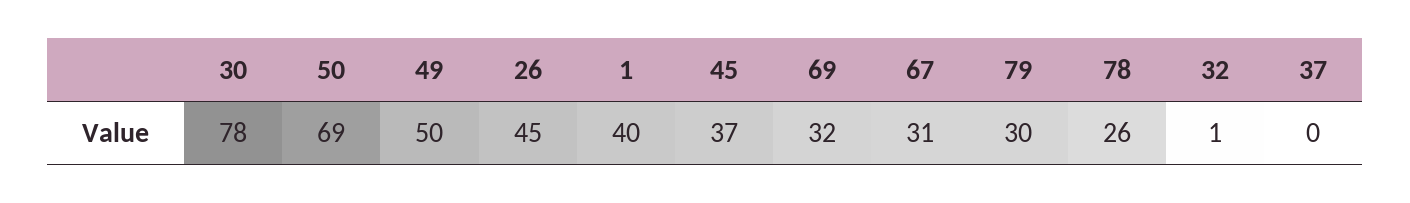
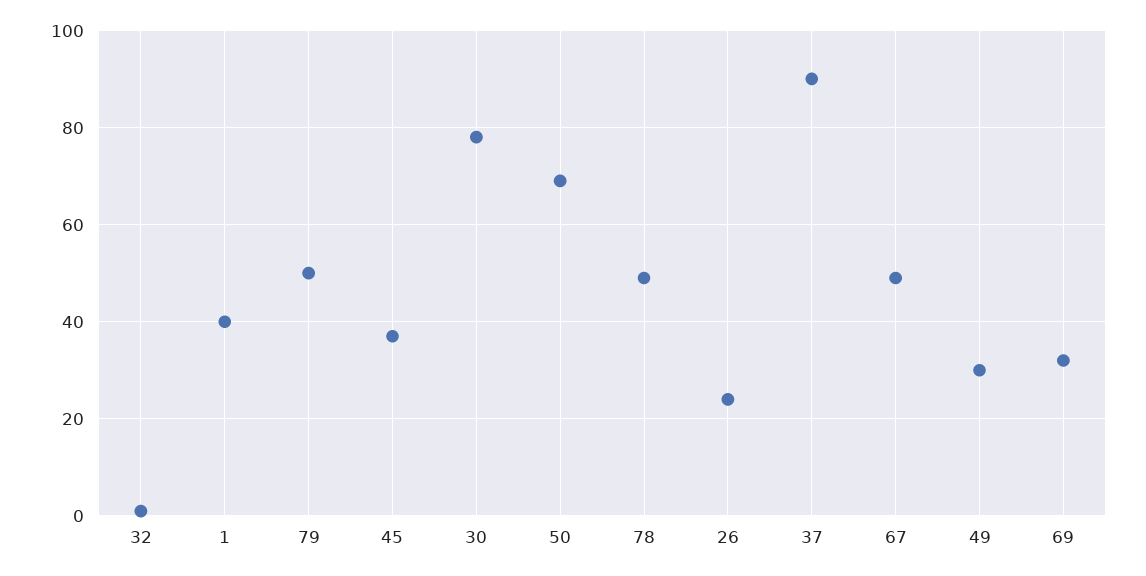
49: 50 -> 30
26: 45 -> 25
67: 31 -> 50
79: 30 -> 50
78: 26 -> 50
37: 0 -> 90

